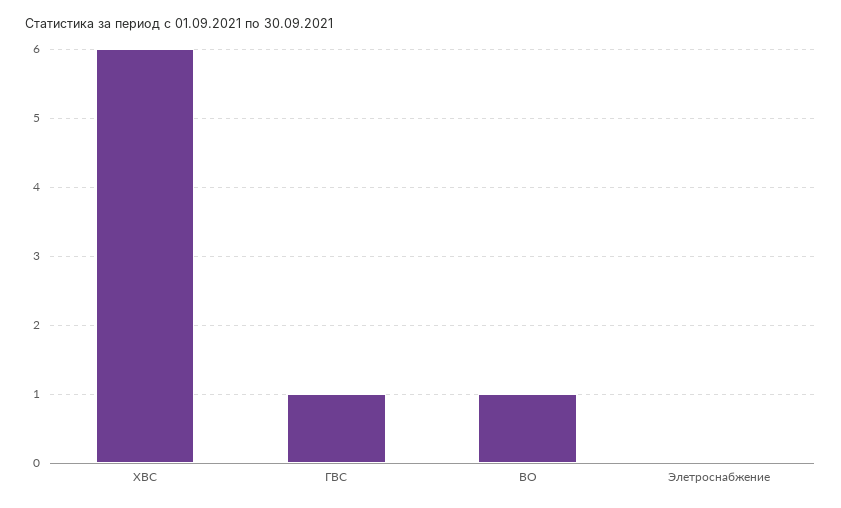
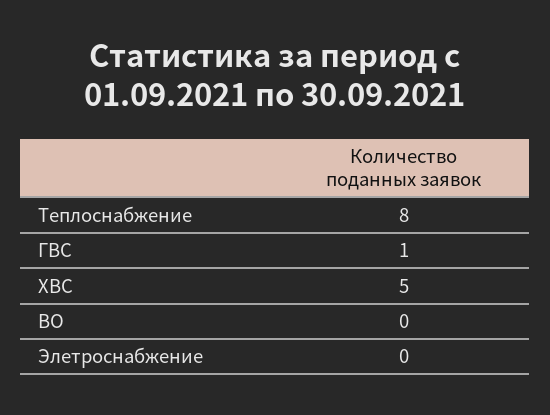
ХВС: 6 -> 5
ВО: 1 -> 0
Теплоснабжение: none -> 8

